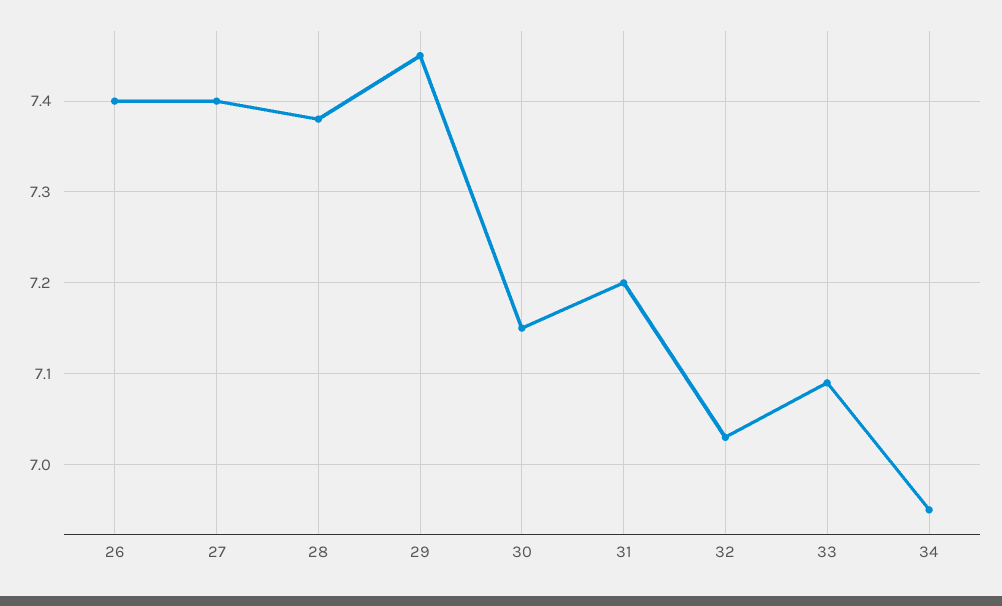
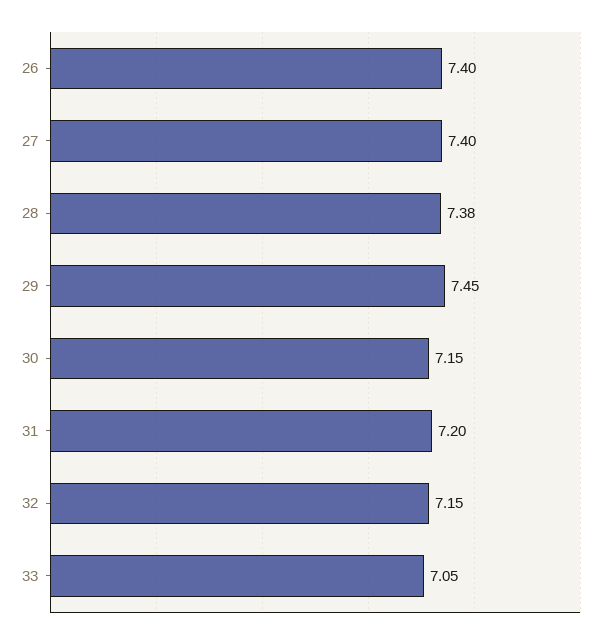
32: 7.03 -> 7.15
33: 7.09 -> 7.05
34: 6.95 -> none

